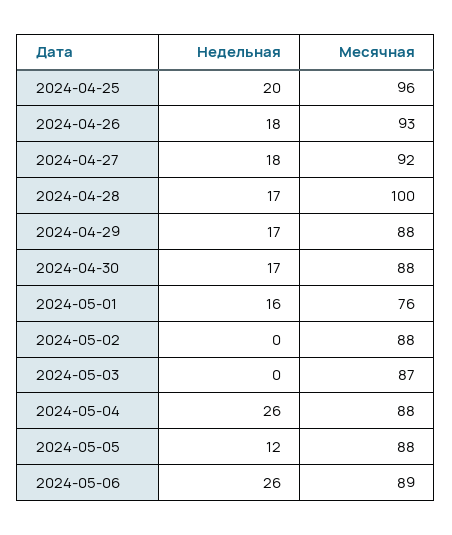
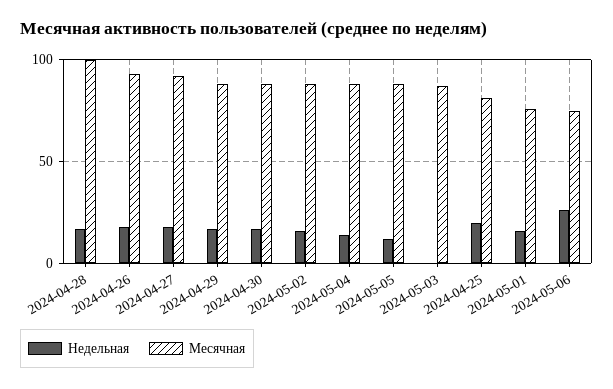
Месячная, 2024-04-25: 96 -> 80
Недельная, 2024-05-02: 0 -> 15
Недельная, 2024-05-04: 26 -> 15
Месячная, 2024-05-06: 89 -> 75

